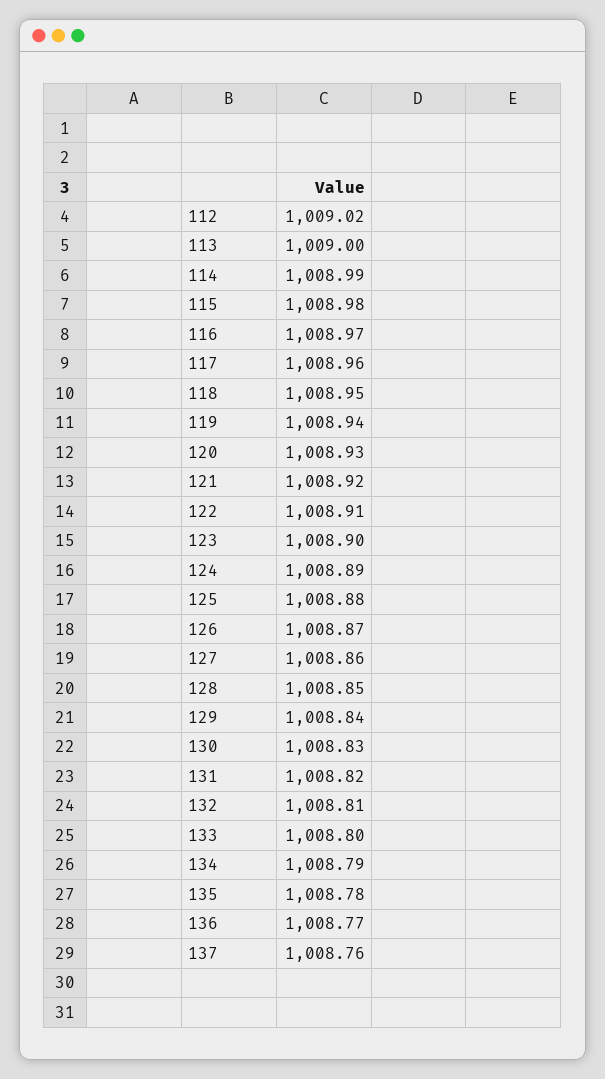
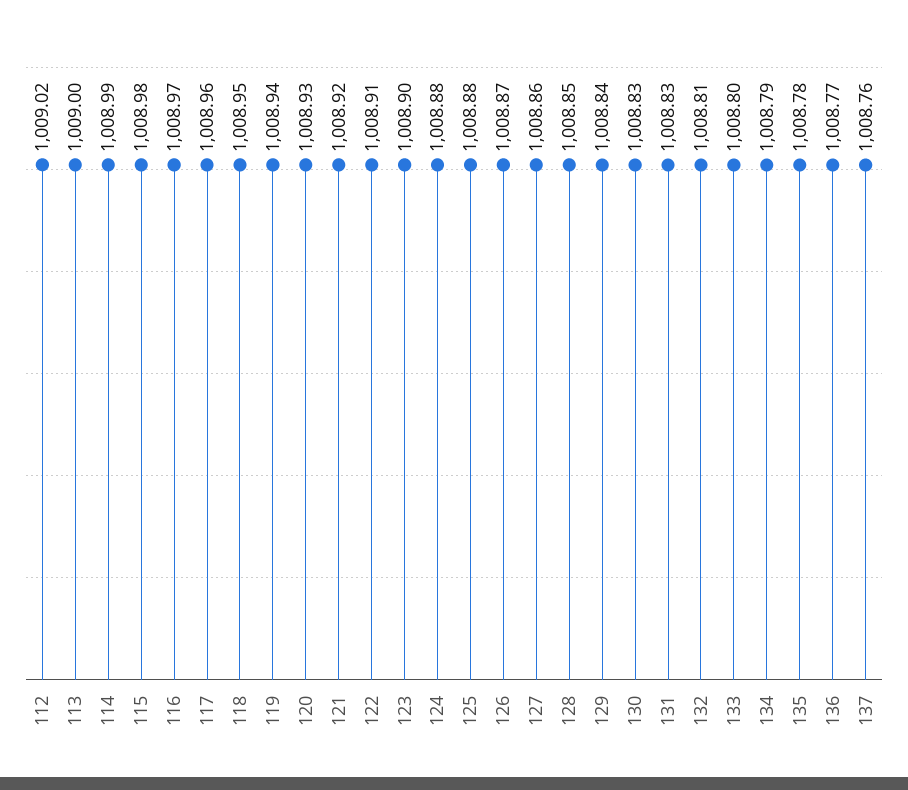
124: 1008.89 -> 1008.88
131: 1008.82 -> 1008.83

